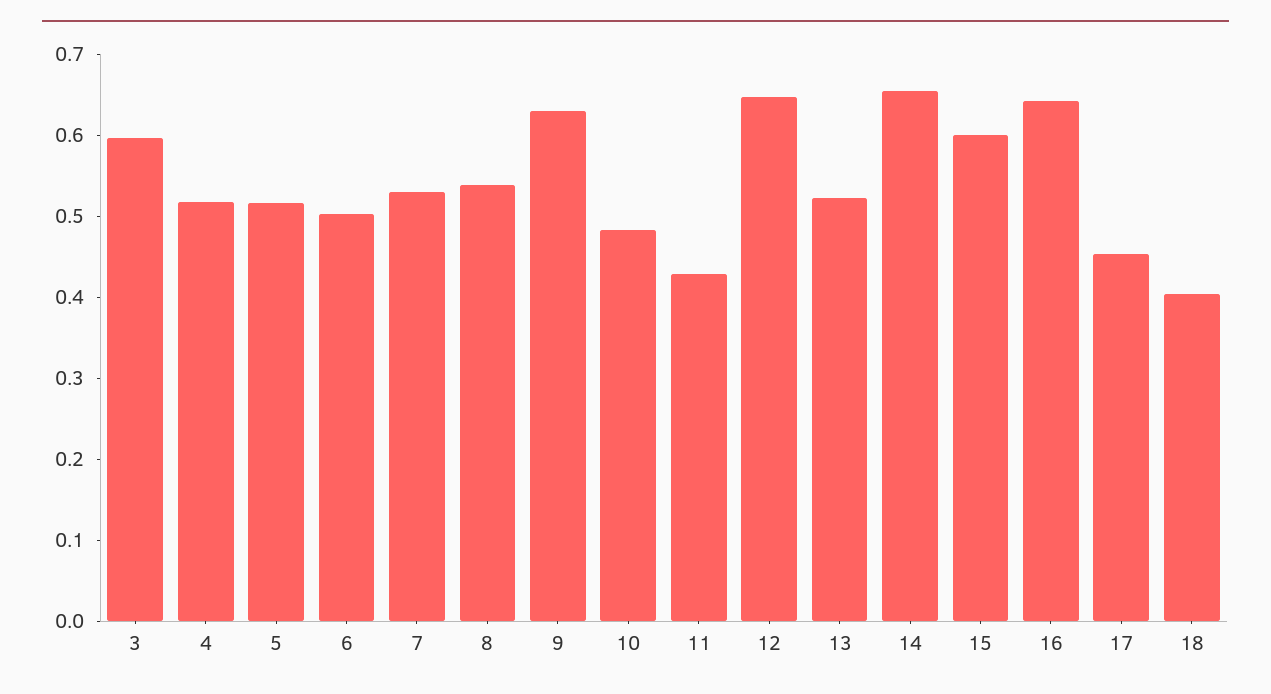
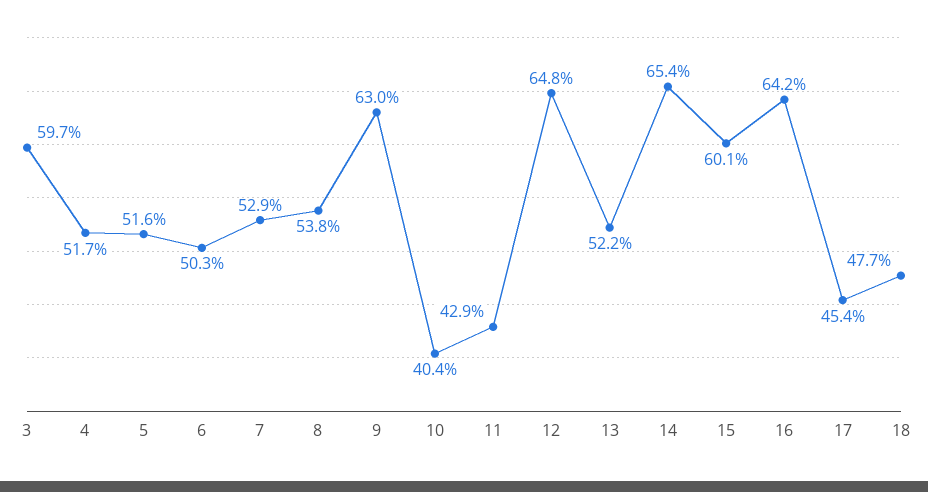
10: 0.48 -> 0.404
18: 0.4 -> 0.477

